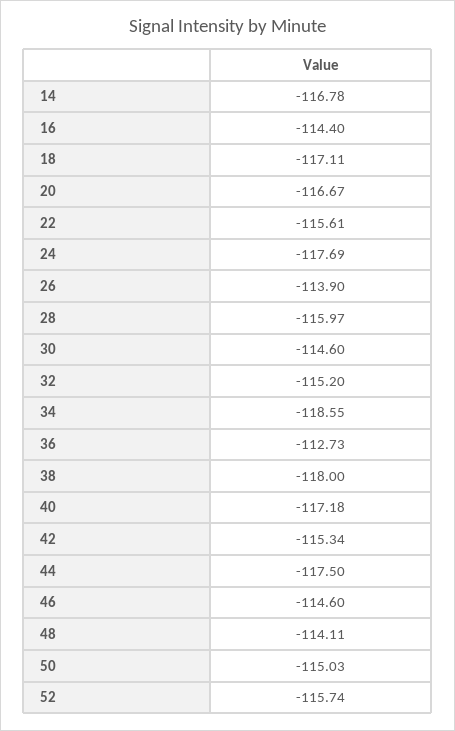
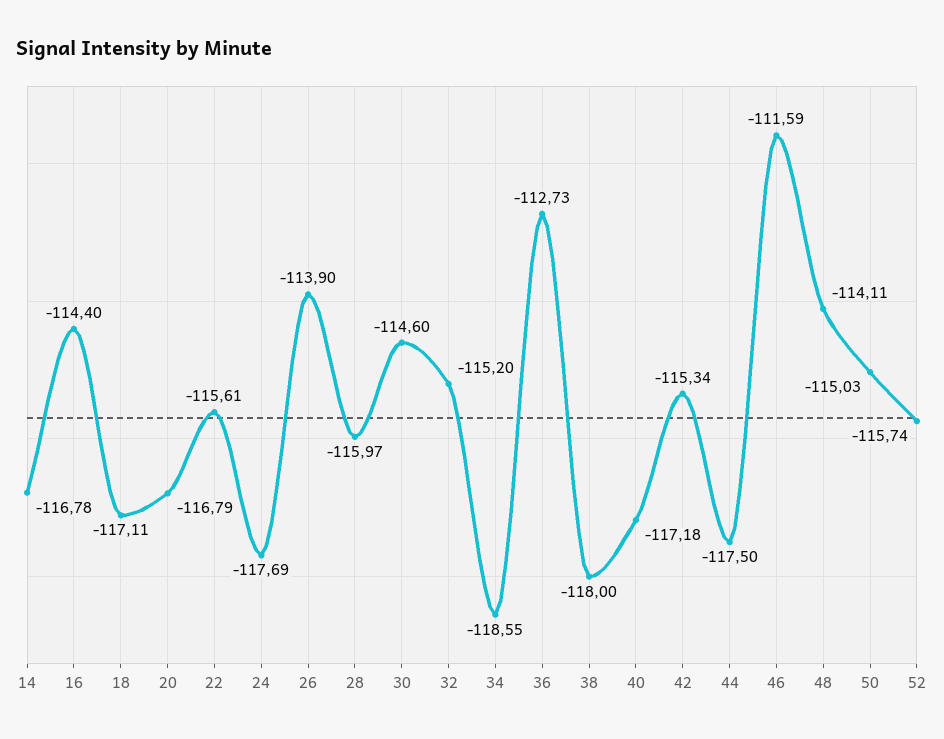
20: -116.67 -> -116.79
46: -114.6 -> -111.59

